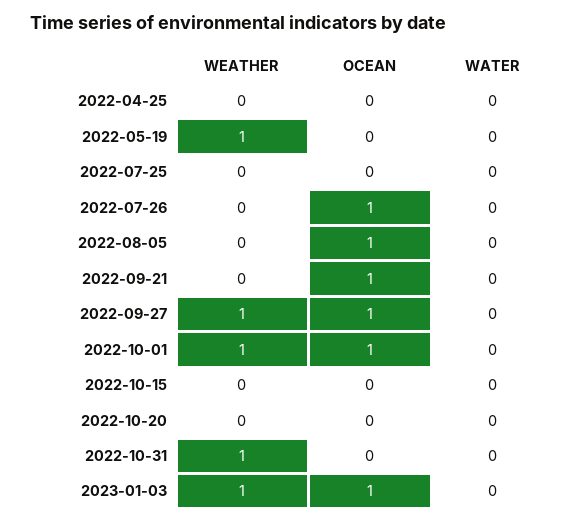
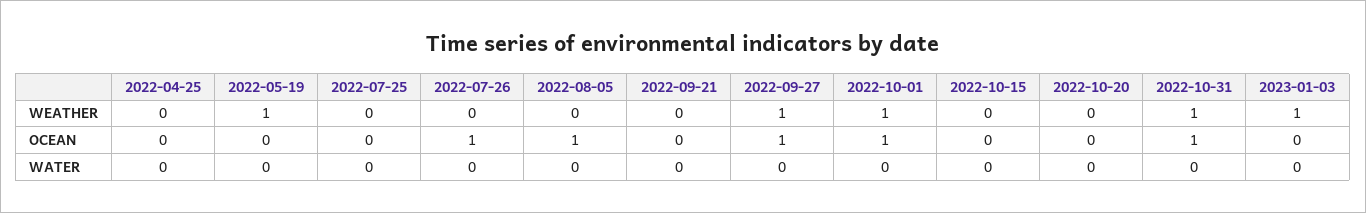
OCEAN, 2022-09-21: 1 -> 0
OCEAN, 2022-10-31: 0 -> 1
OCEAN, 2023-01-03: 1 -> 0

